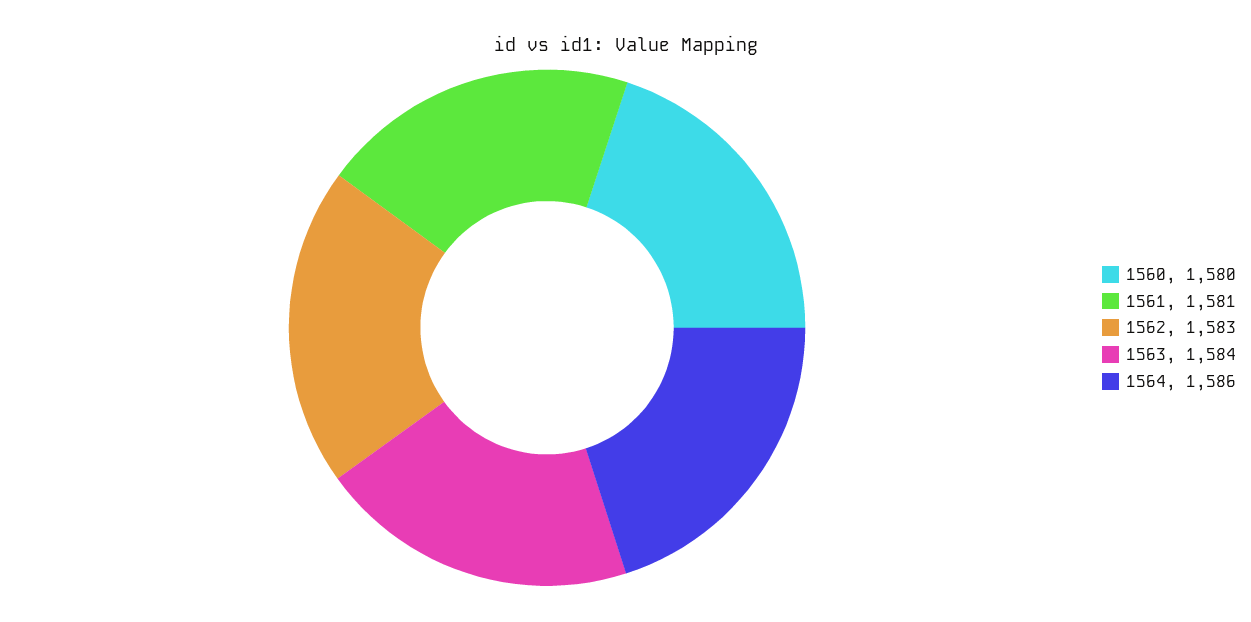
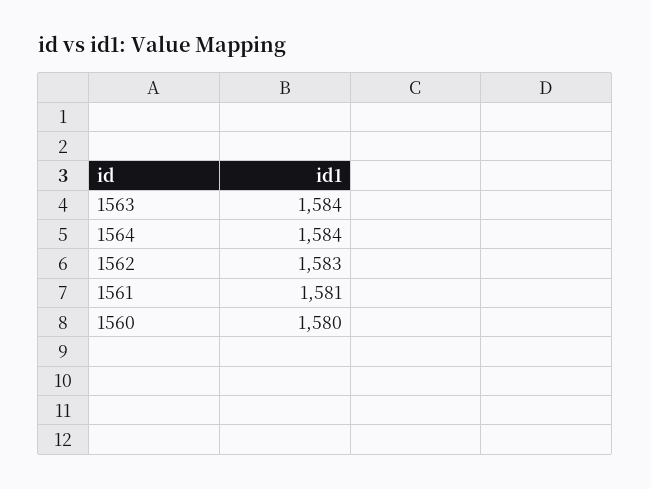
1564: 1586 -> 1584

